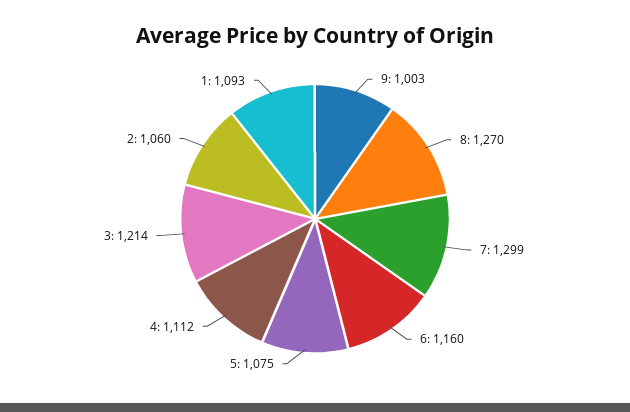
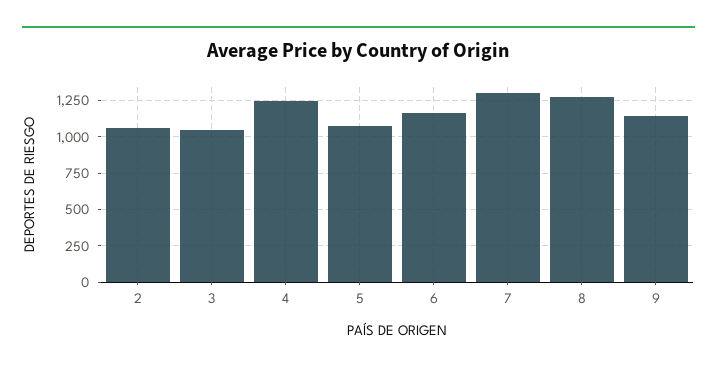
9: 1003 -> 1150
4: 1112 -> 1250
3: 1214 -> 1050
1: 1093 -> none

